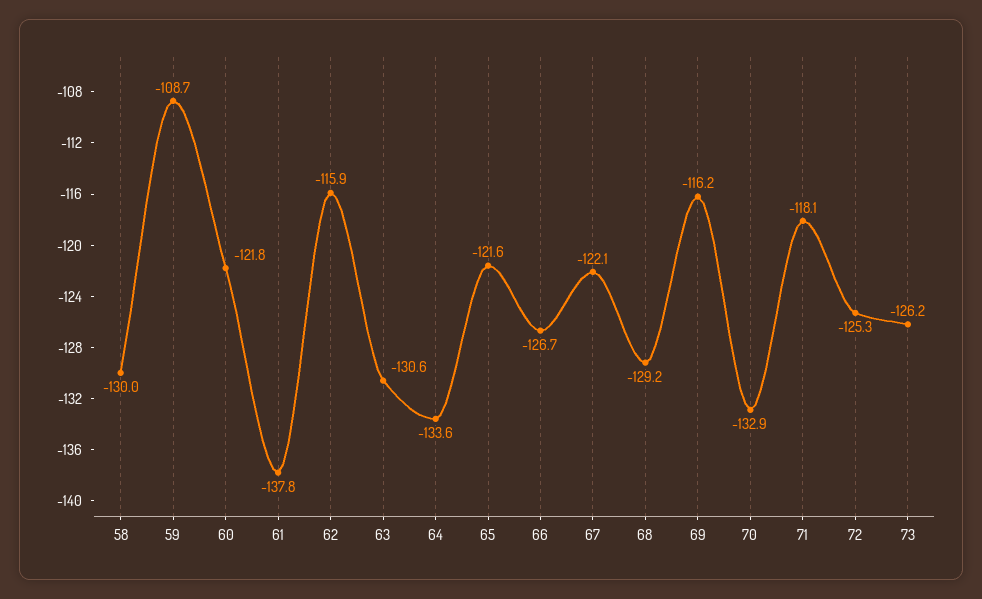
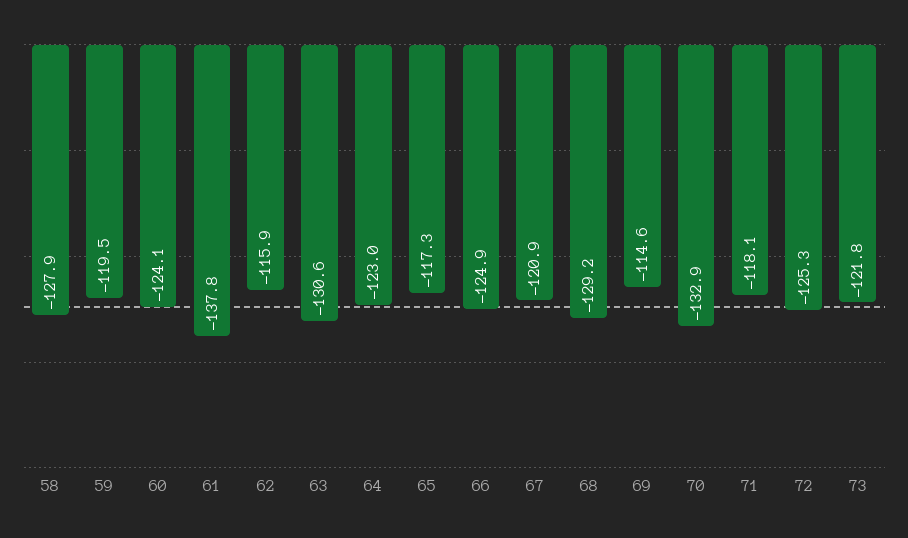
58: -130 -> -127.9
59: -108.7 -> -119.5
60: -121.8 -> -124.1
64: -133.6 -> -123
65: -121.6 -> -117.3
66: -126.7 -> -124.9
67: -122.1 -> -120.9
69: -116.2 -> -114.6
73: -126.2 -> -121.8

